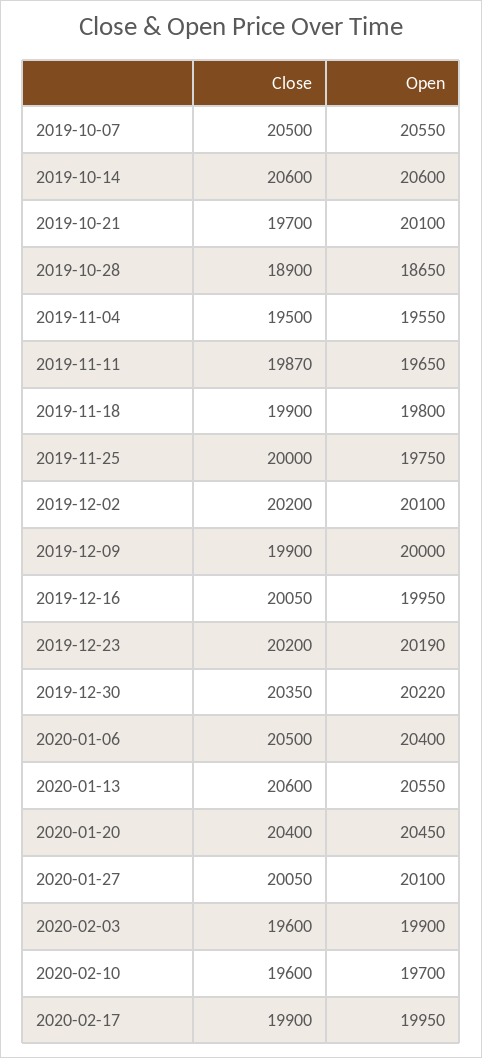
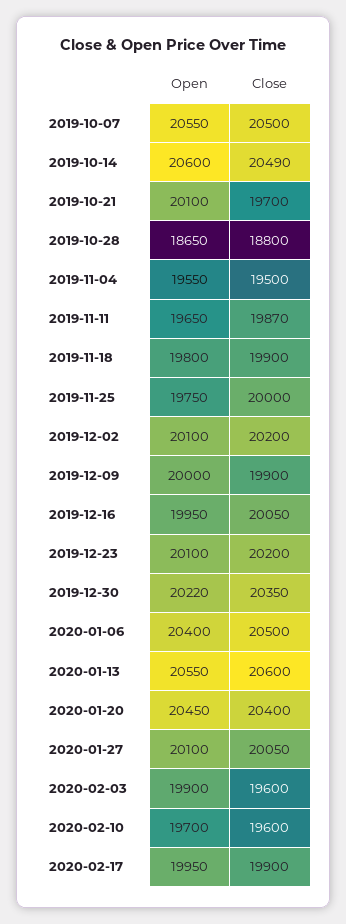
Close, 2019-10-14: 20600 -> 20490
Close, 2019-10-28: 18900 -> 18800
Open, 2019-12-23: 20190 -> 20100

